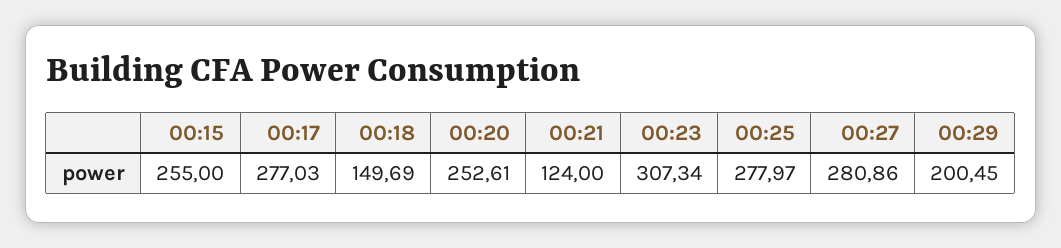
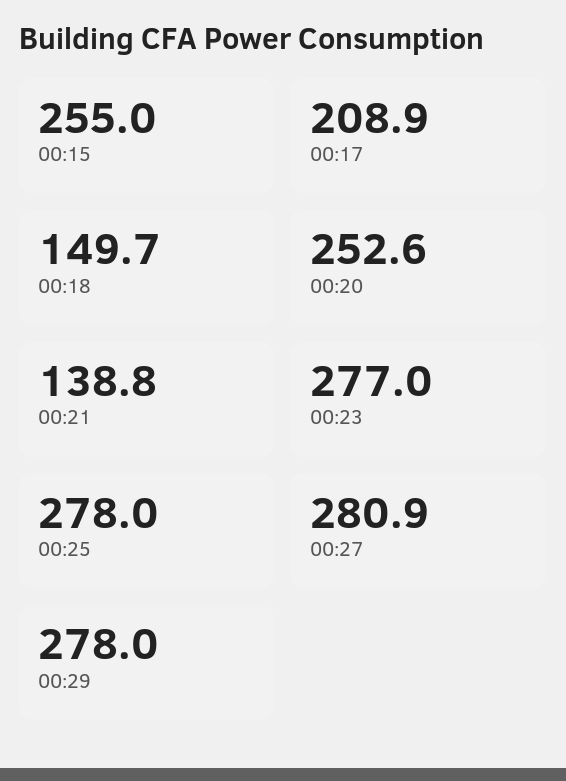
00:17: 277.03 -> 208.9
00:21: 124 -> 138.8
00:23: 307.34 -> 277
00:29: 200.45 -> 278

